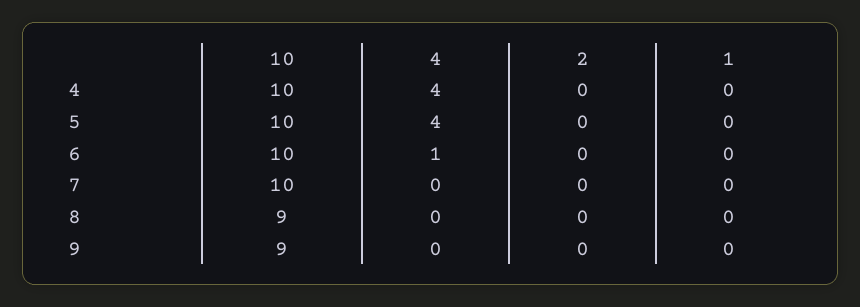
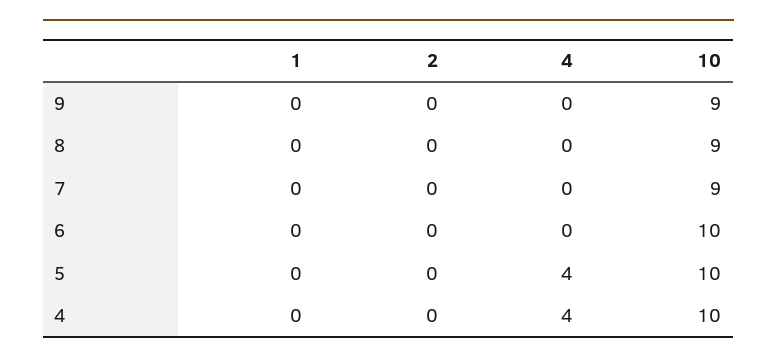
4, 6: 1 -> 0
10, 7: 10 -> 9

